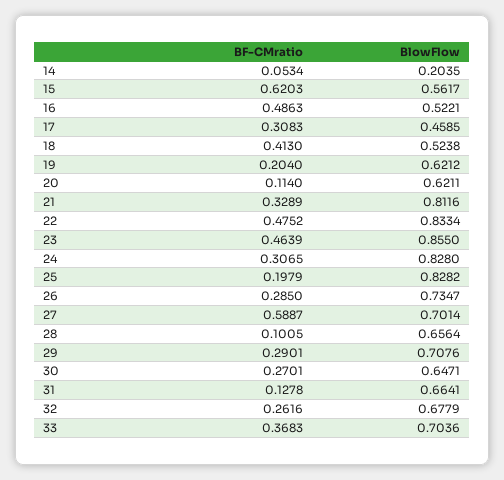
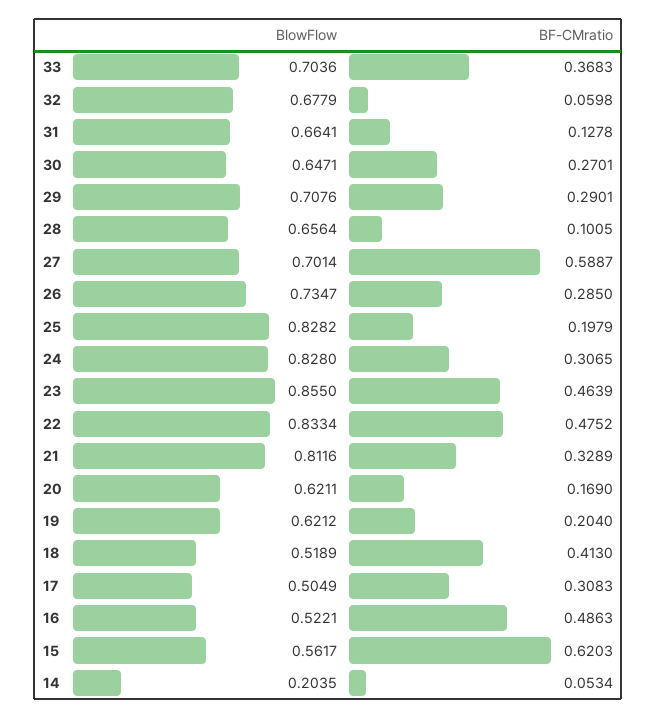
BlowFlow, 17: 0.4585 -> 0.5049
BlowFlow, 18: 0.5238 -> 0.5189
BF-CMratio, 20: 0.114 -> 0.169
BF-CMratio, 32: 0.2616 -> 0.0598

